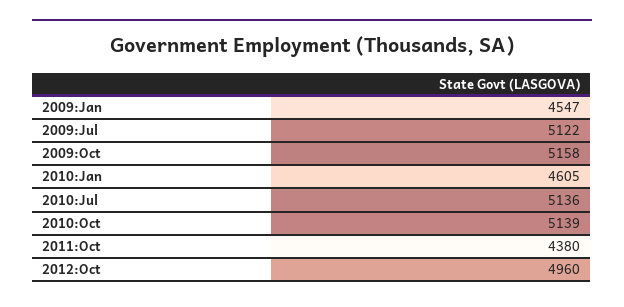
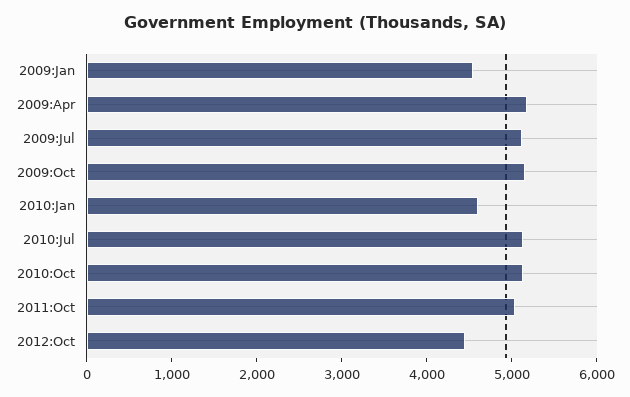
2011:Oct: 4380 -> 5000
2012:Oct: 4960 -> 4400
2009:Apr: none -> 5200

